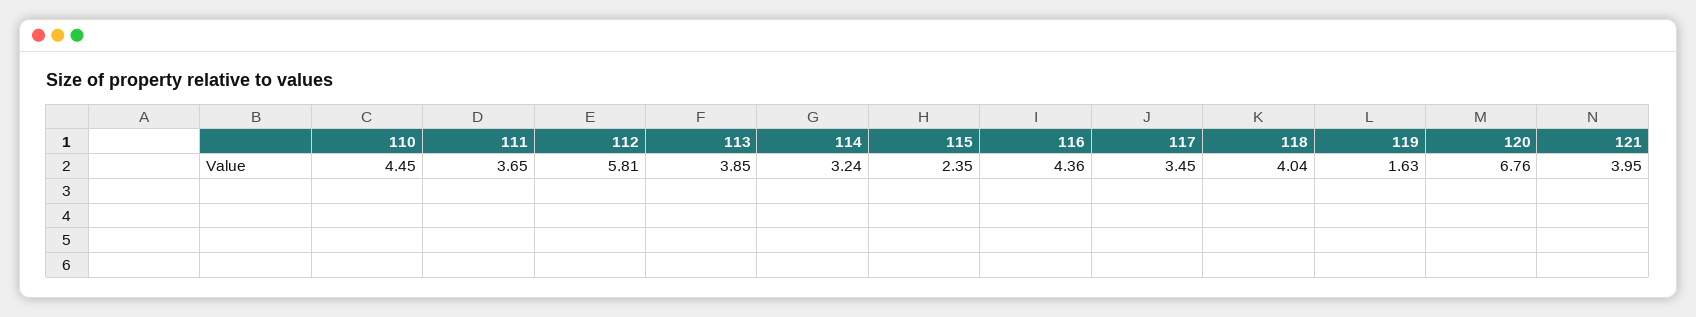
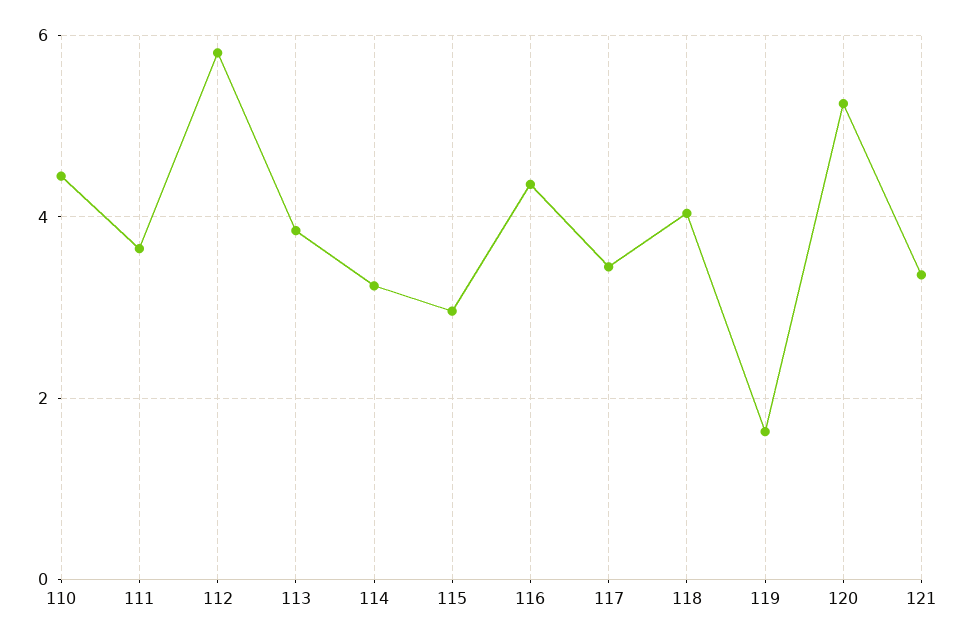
115: 2.35 -> 3
120: 6.76 -> 5.2
121: 3.95 -> 3.4

